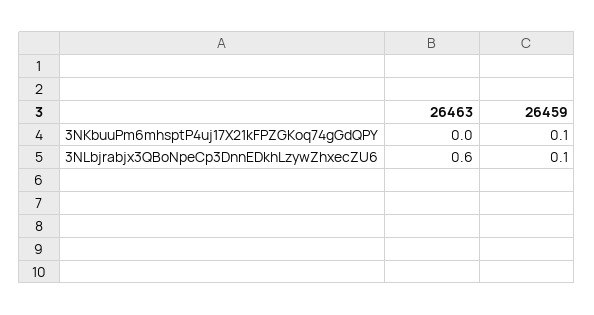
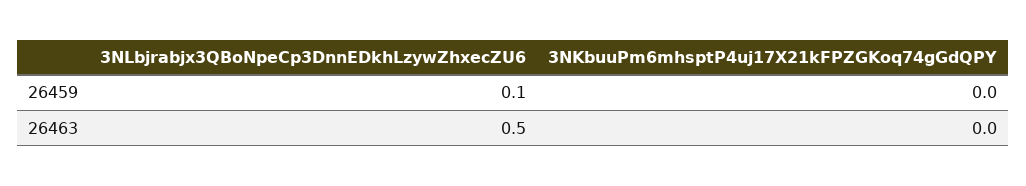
26459, 3NKbuuPm6mhsptP4uj17X21kFPZGKoq74gGdQPY: 0.1 -> 0
26463, 3NLbjrabjx3QBoNpeCp3DnnEDkhLzywZhxecZU6: 0.6 -> 0.5

